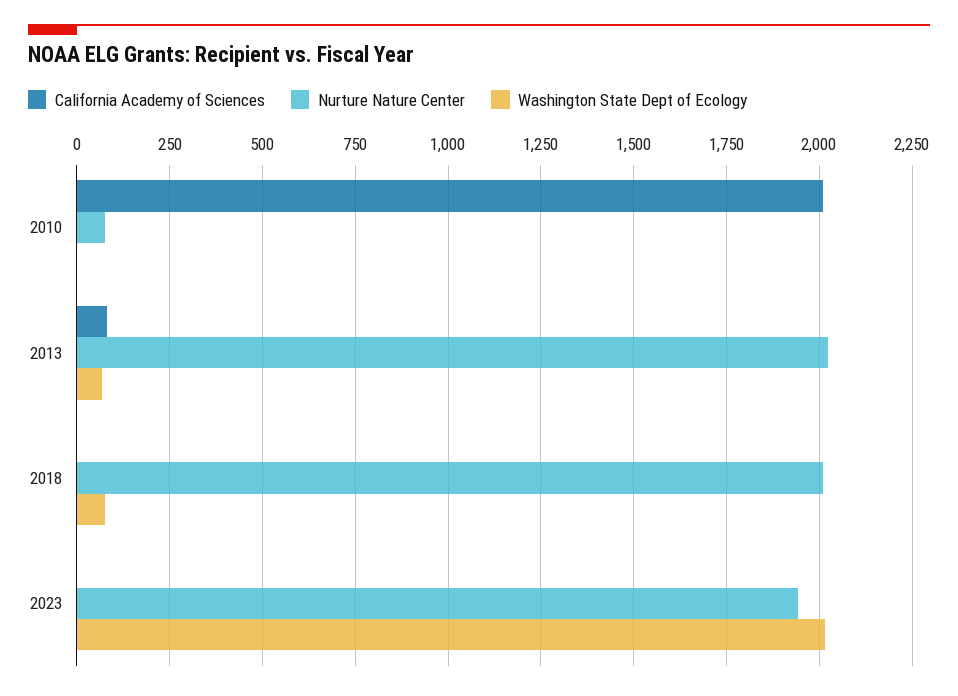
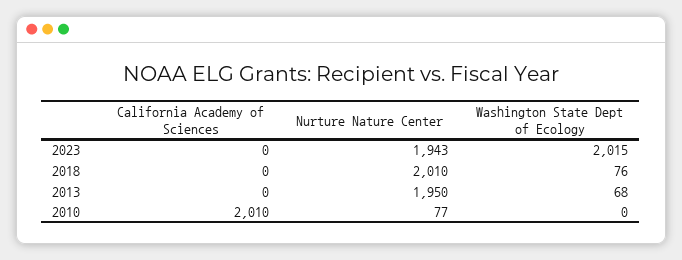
California Academy of Sciences, 2013: 75 -> 0
Nurture Nature Center, 2013: 2025 -> 1950

